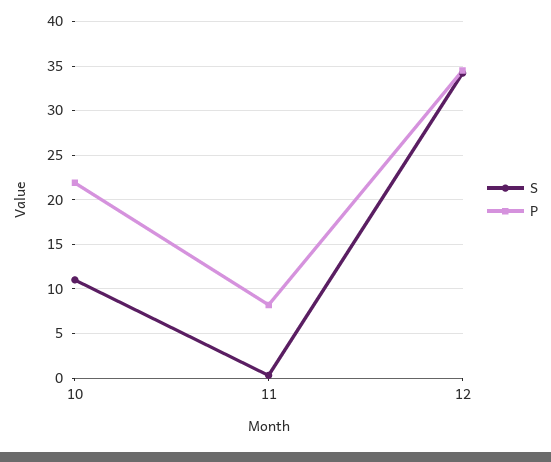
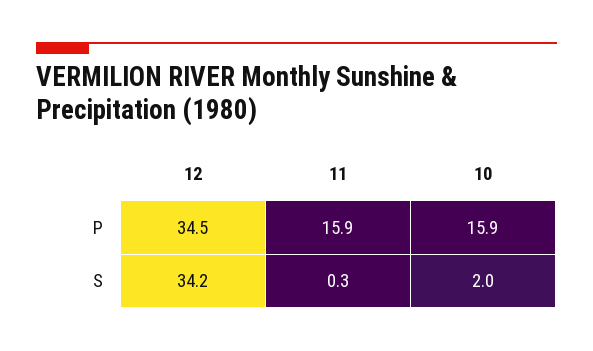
S, 10: 11 -> 2
P, 10: 22 -> 15.9
P, 11: 8 -> 15.9

